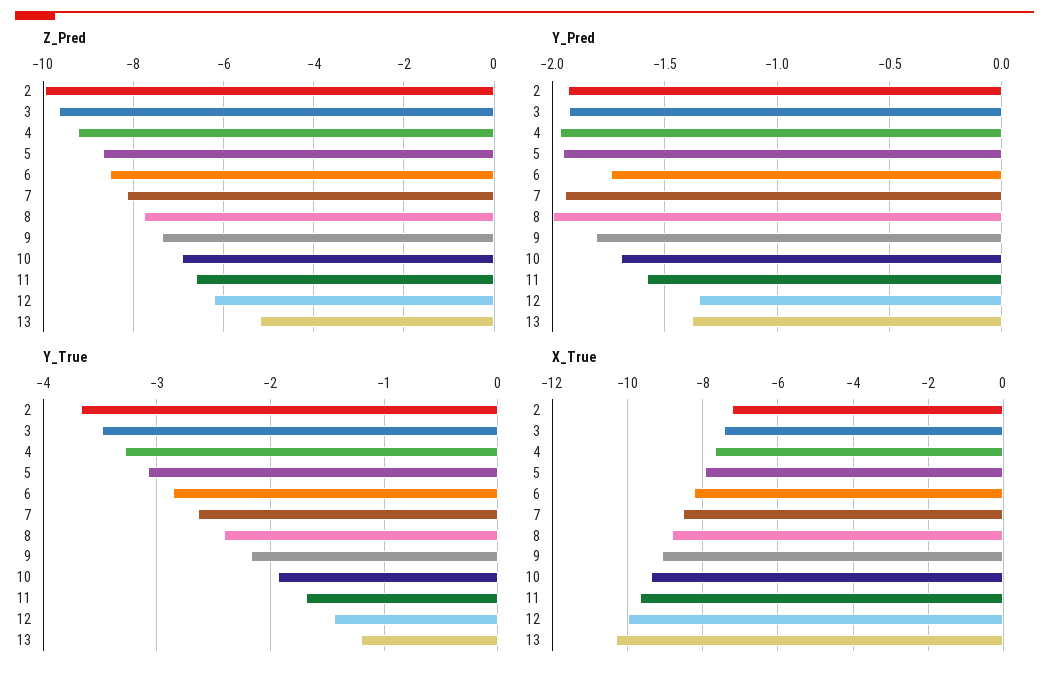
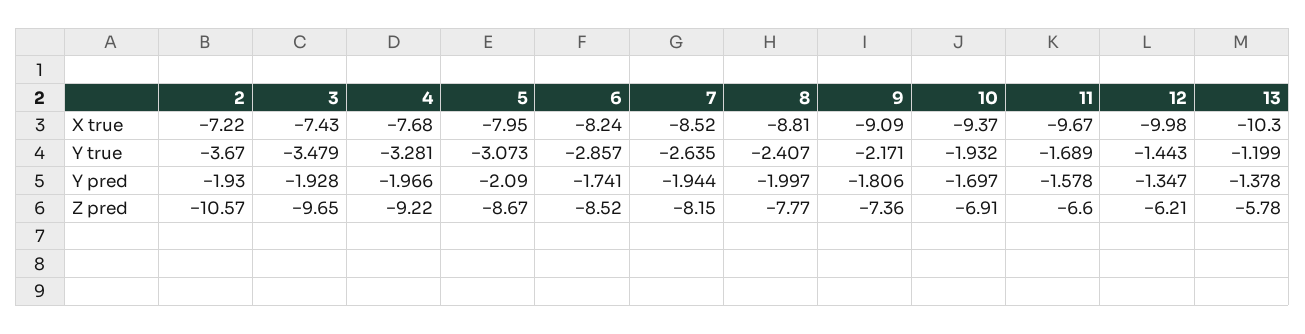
Z_Pred, 2: -10 -> -10.57
Z_Pred, 13: -5.2 -> -5.78
Y_Pred, 5: -1.95 -> -2.09

